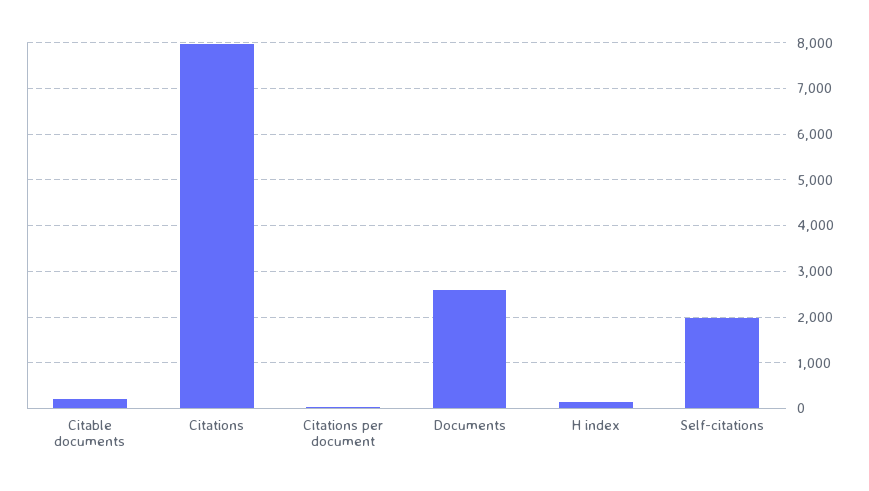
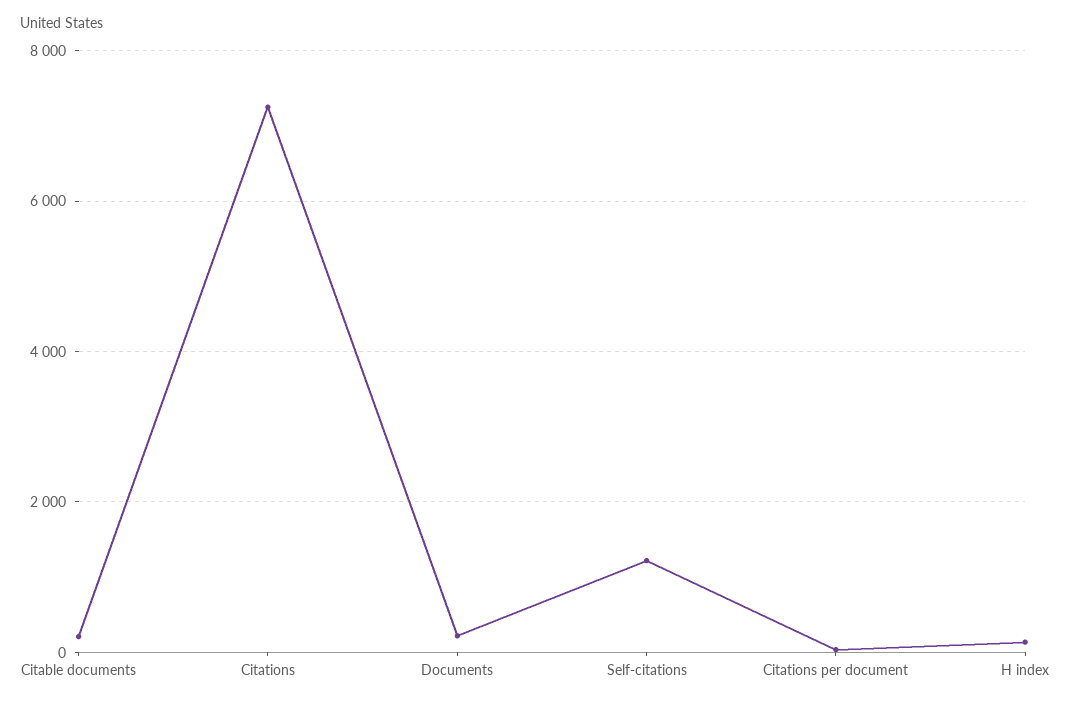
Citations: 8000 -> 7200
Documents: 2600 -> 200
Self-citations: 2000 -> 1200

